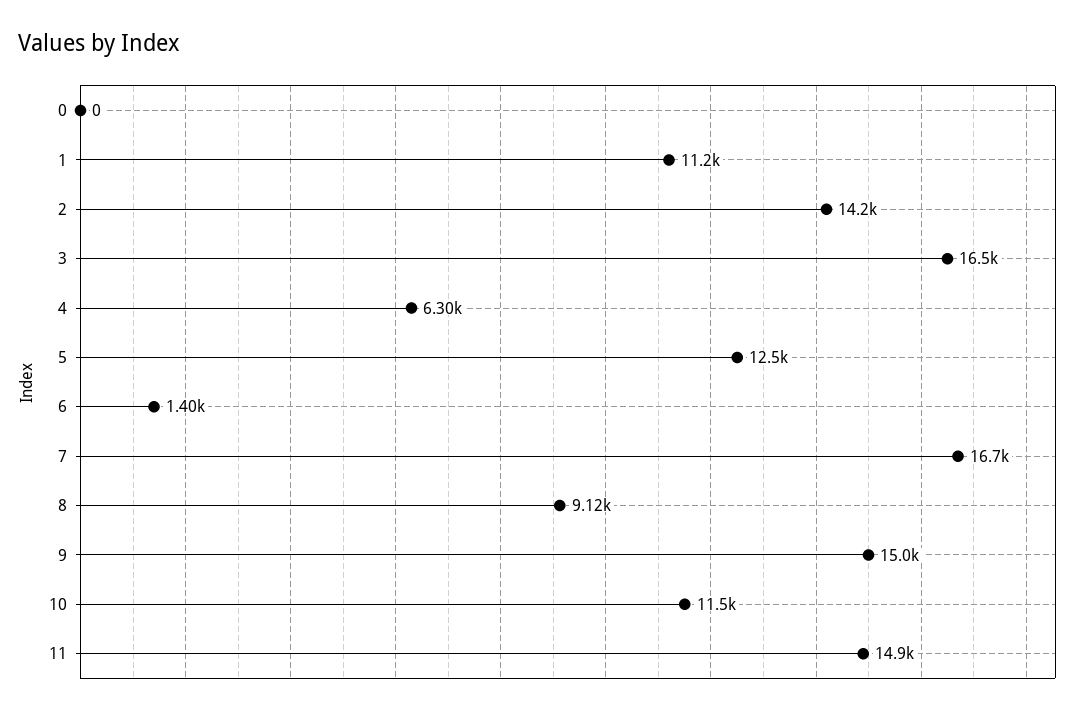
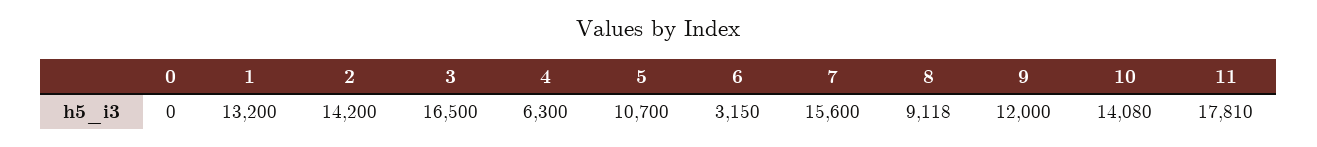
1: 11200 -> 13200
5: 12500 -> 10700
6: 1400 -> 3150
7: 16700 -> 15600
9: 15000 -> 12000
10: 11500 -> 14080
11: 14900 -> 17810

